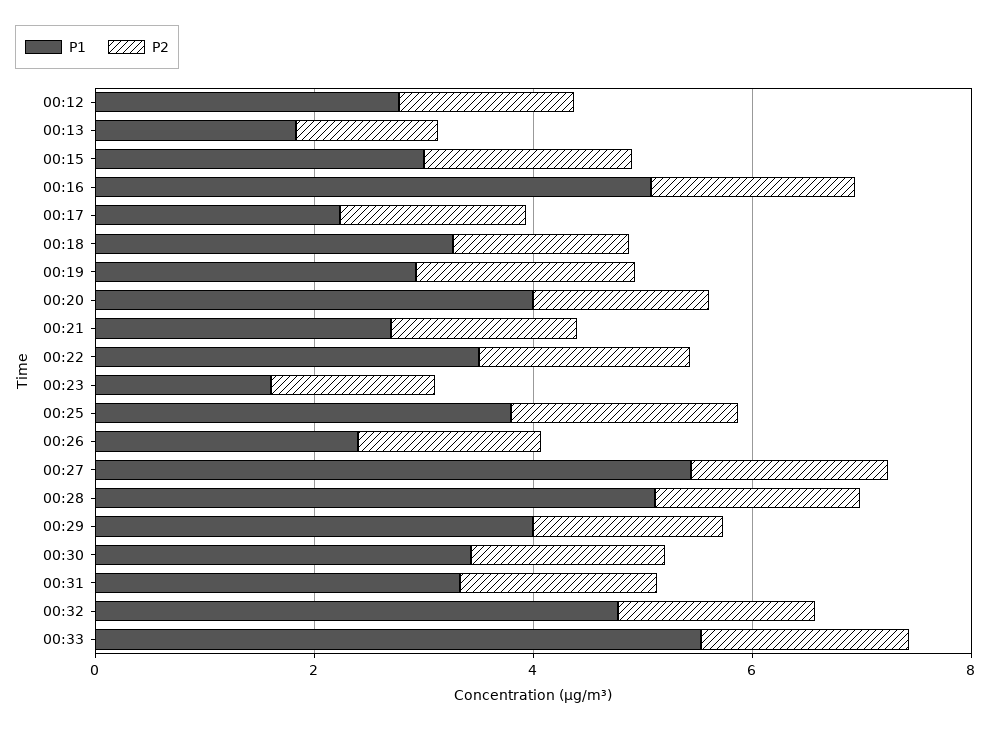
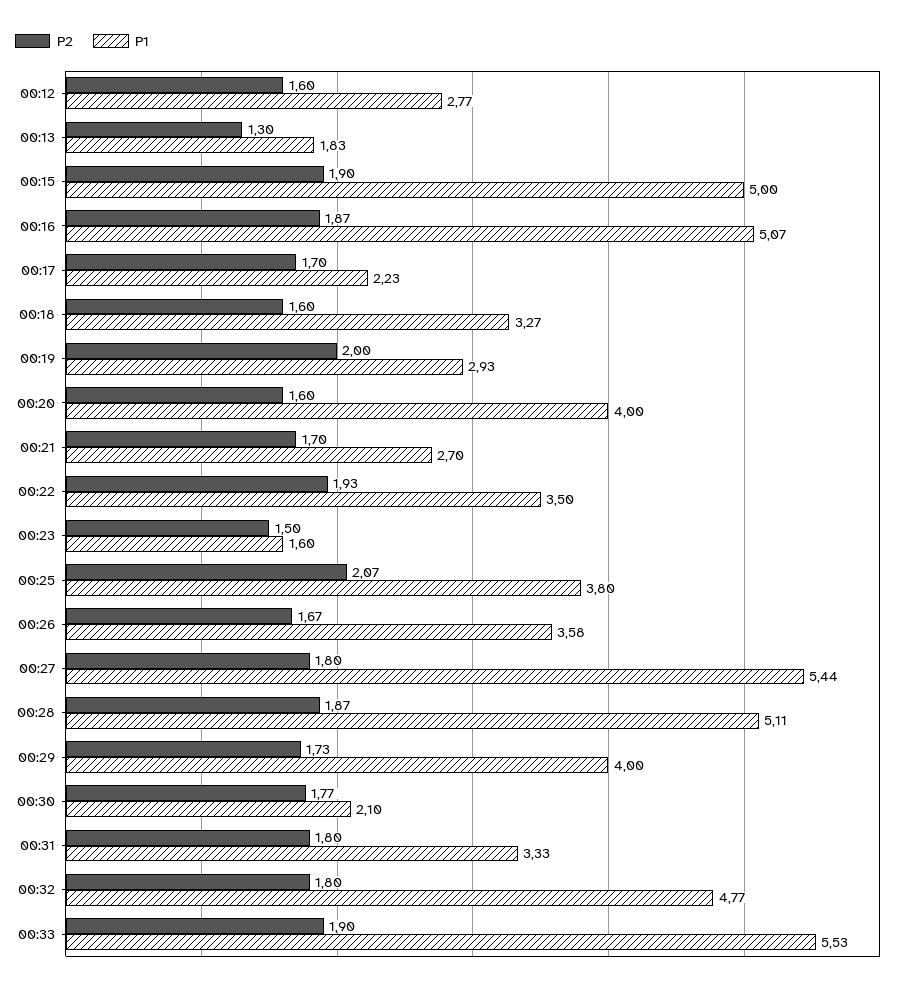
P1, 00:15: 3 -> 5
P1, 00:26: 2.5 -> 3.58
P1, 00:30: 3.5 -> 2.1

